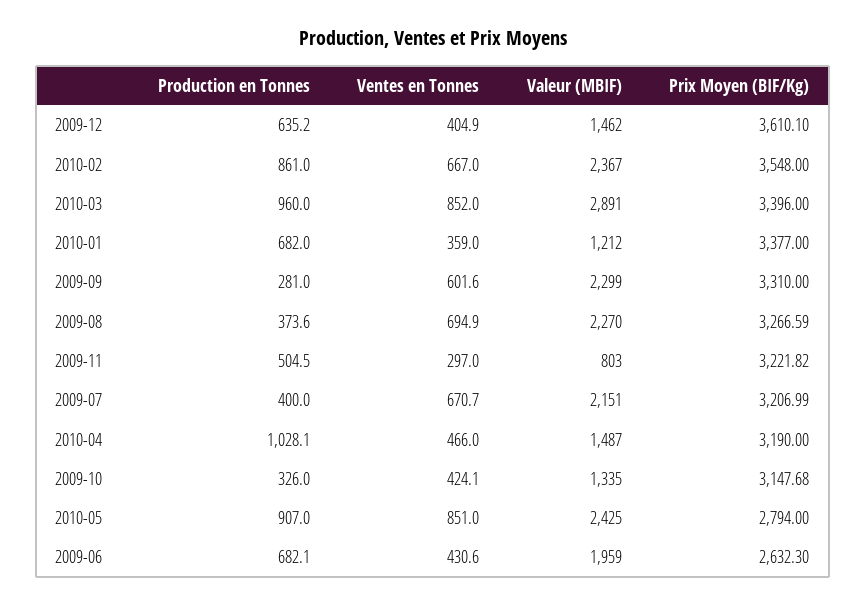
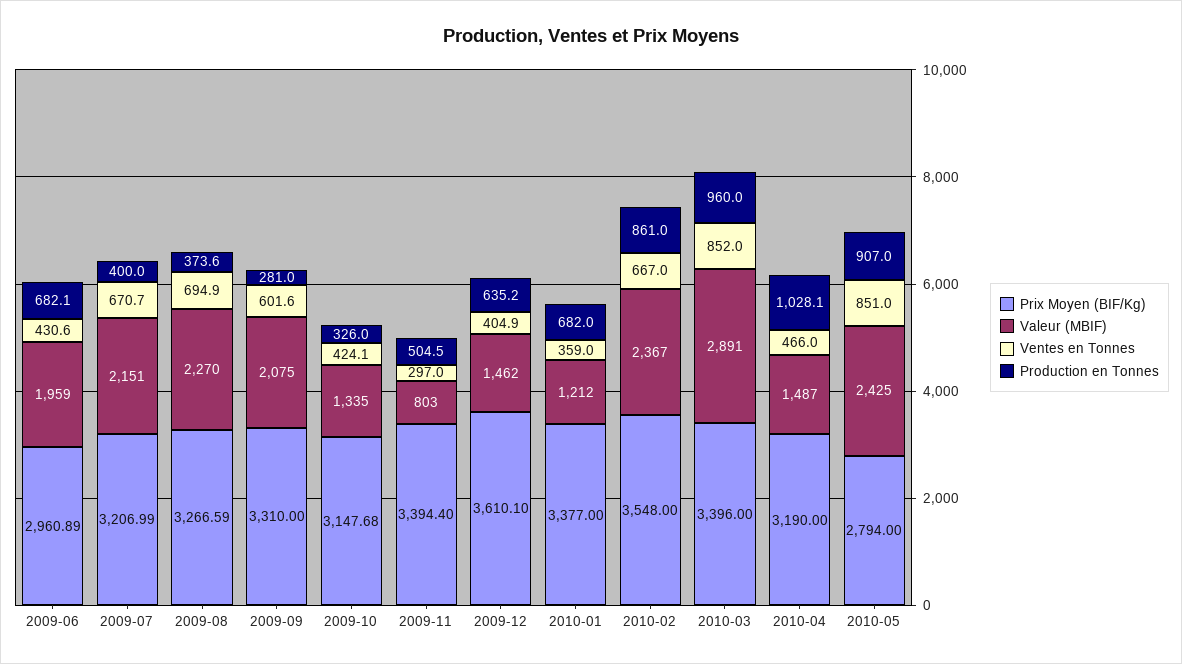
Valeur (MBIF), 2009-09: 2299 -> 2075
Prix Moyen (BIF/Kg), 2009-11: 3221.82 -> 3394.4
Prix Moyen (BIF/Kg), 2009-06: 2632.3 -> 2960.89

